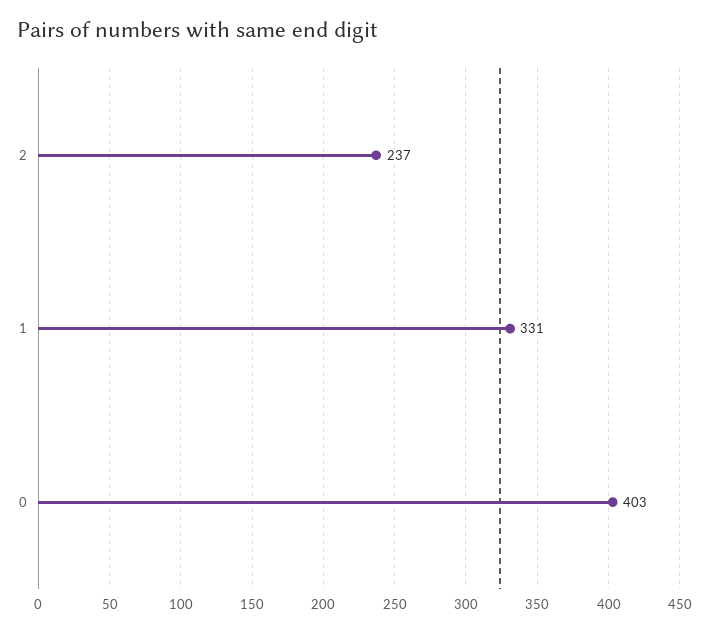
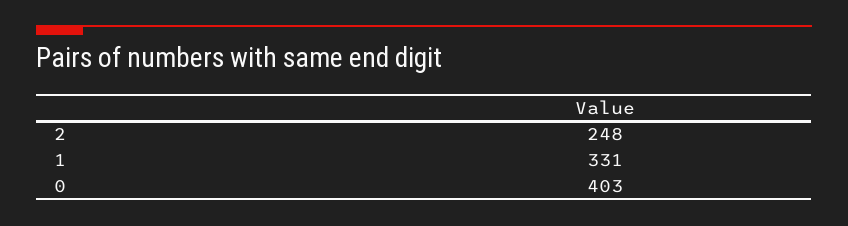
2: 237 -> 248

